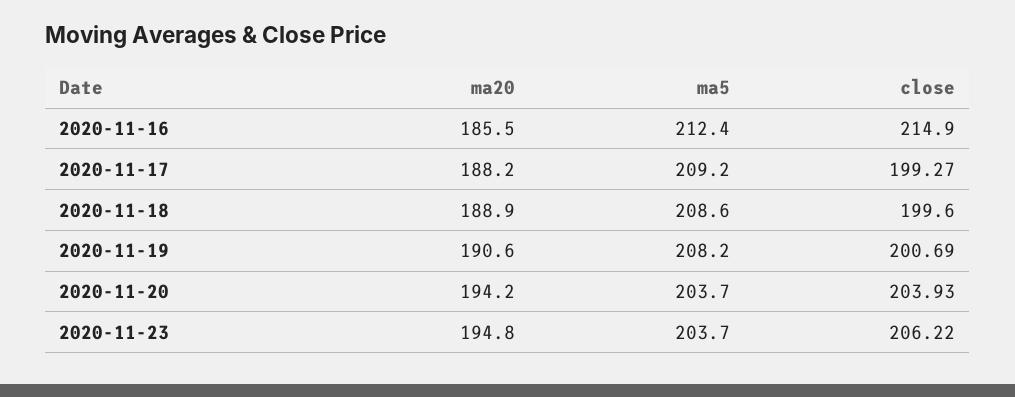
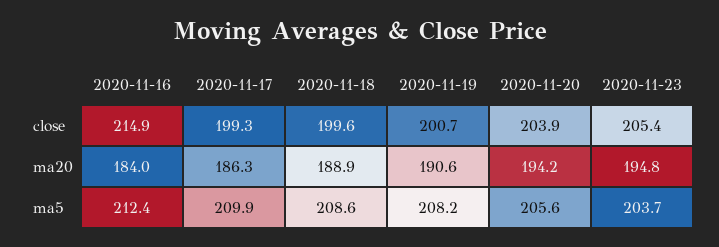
ma20, 2020-11-16: 185.5 -> 184
ma20, 2020-11-17: 188.2 -> 186.3
ma5, 2020-11-17: 209.2 -> 209.9
ma5, 2020-11-20: 203.7 -> 205.6
close, 2020-11-23: 206.22 -> 205.4

